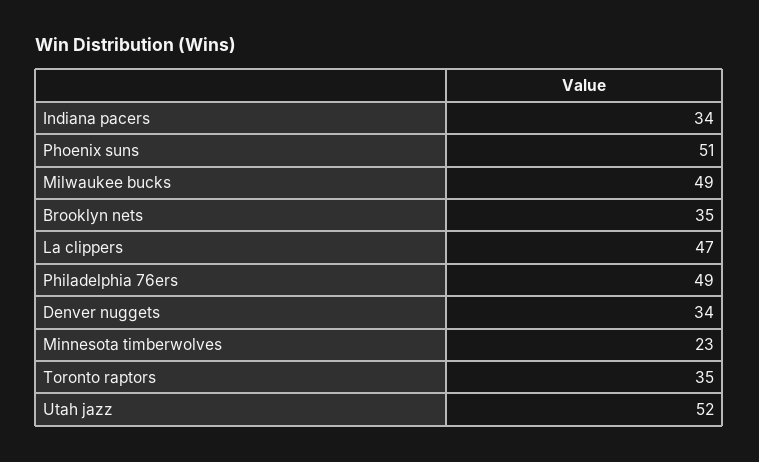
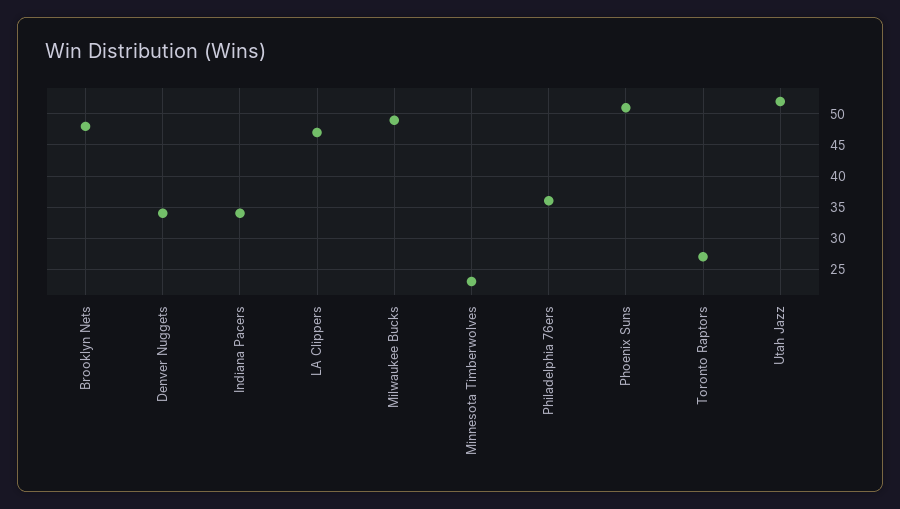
Brooklyn nets: 35 -> 48
Philadelphia 76ers: 49 -> 36
Toronto raptors: 35 -> 27

